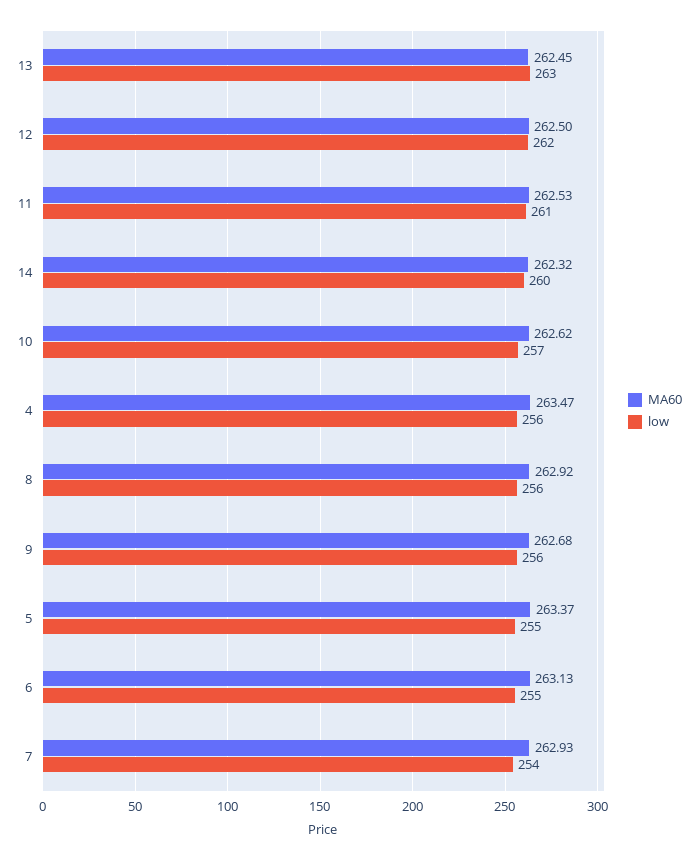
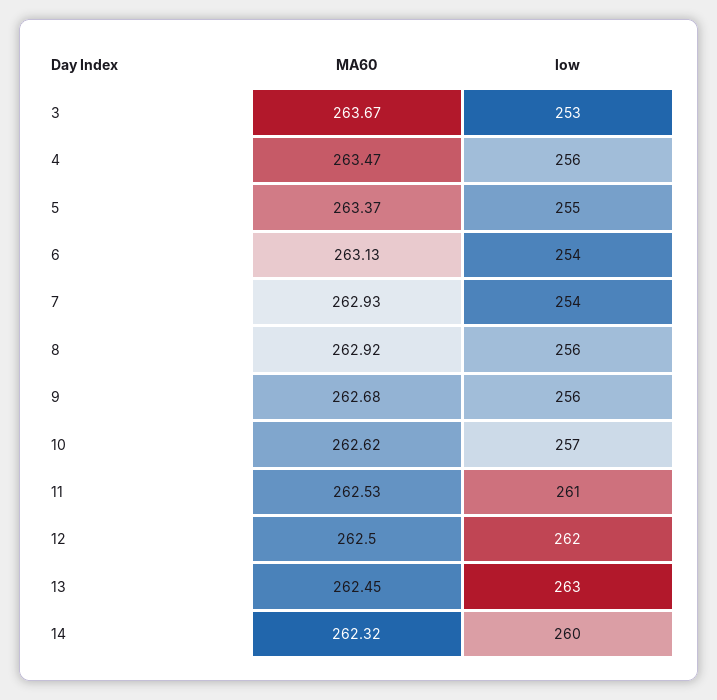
low, 6: 255 -> 254
MA60, 3: none -> 263.67
low, 3: none -> 253

